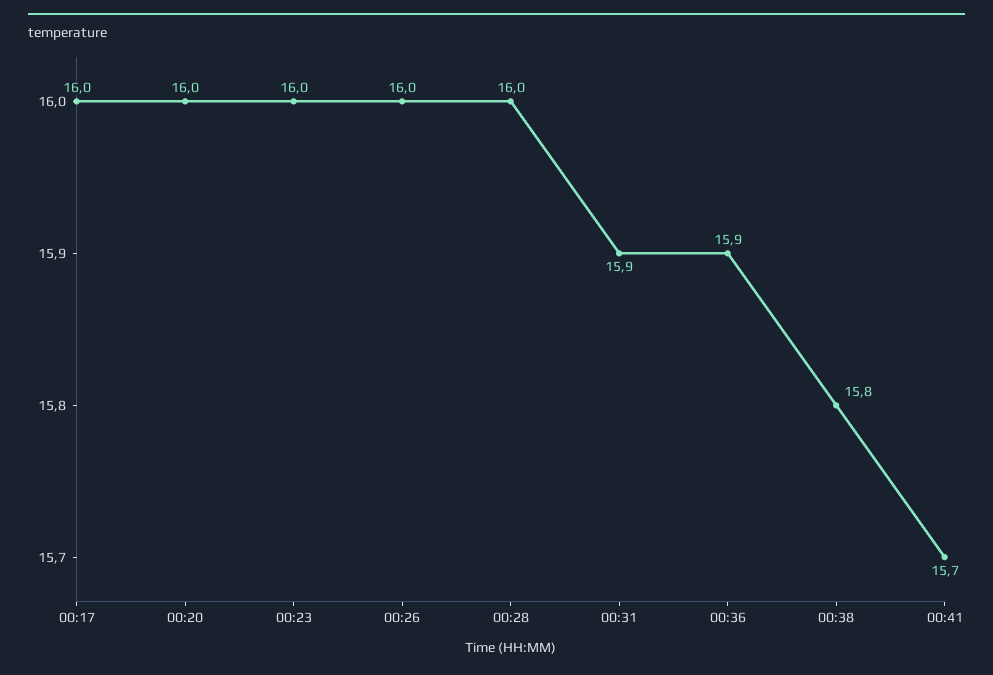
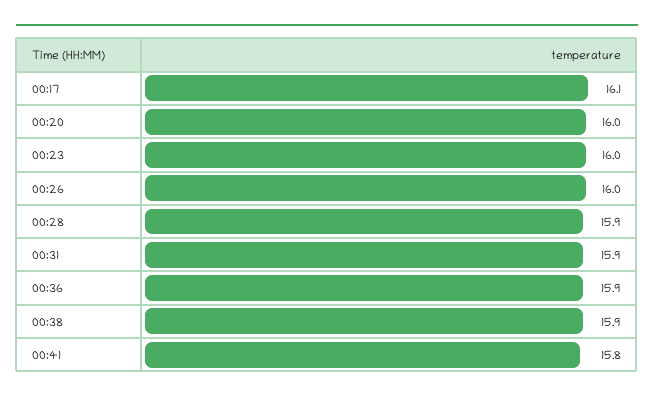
00:17: 16 -> 16.1
00:28: 16 -> 15.9
00:38: 15.8 -> 15.9
00:41: 15.7 -> 15.8

